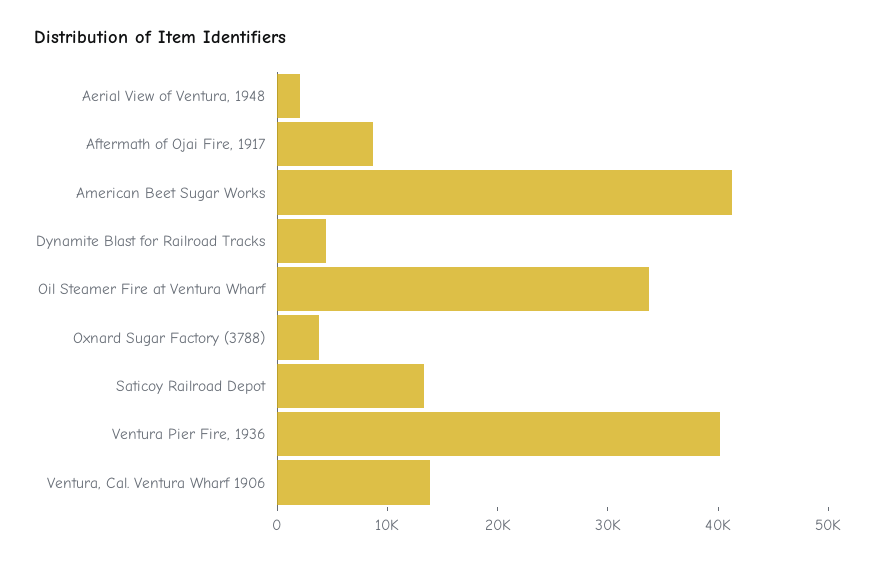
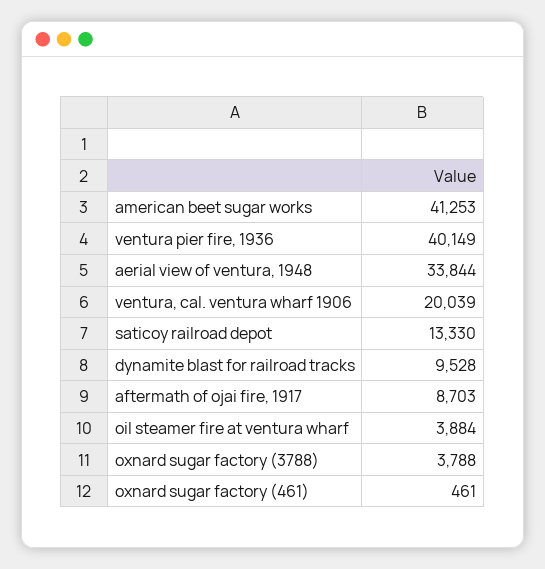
Aerial View of Ventura, 1948: 2000 -> 33844
Dynamite Blast for Railroad Tracks: 4000 -> 9528
Oil Steamer Fire at Ventura Wharf: 34000 -> 3884
Ventura, Cal. Ventura Wharf 1906: 14000 -> 20039
oxnard sugar factory (461): none -> 461

